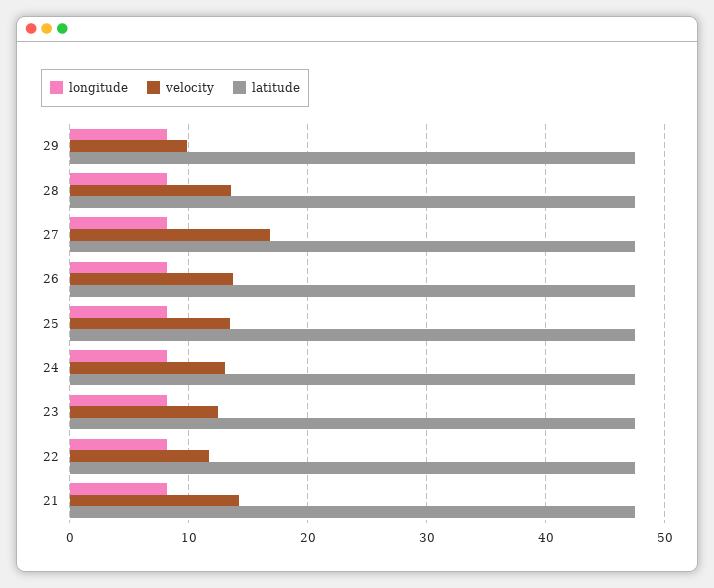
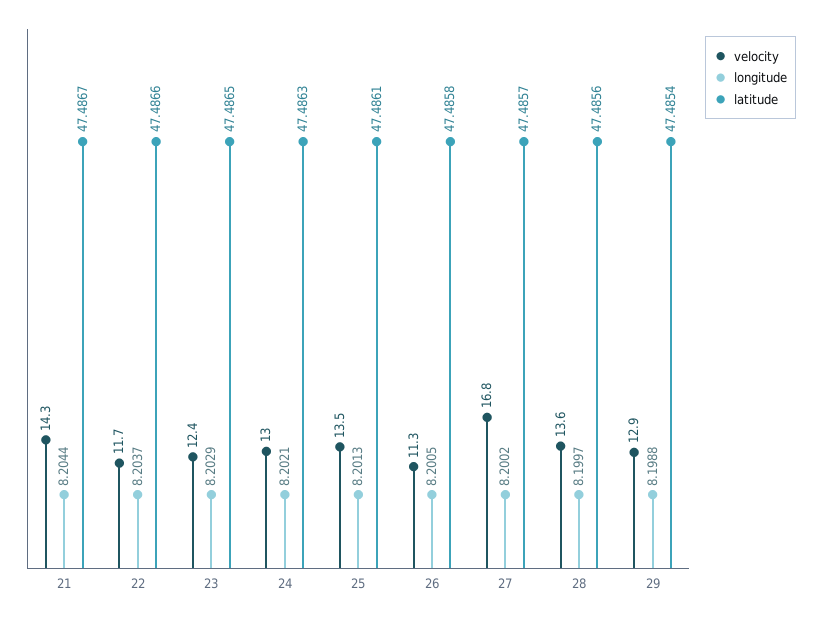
velocity, 29: 10 -> 12.9
velocity, 26: 14 -> 11.3

